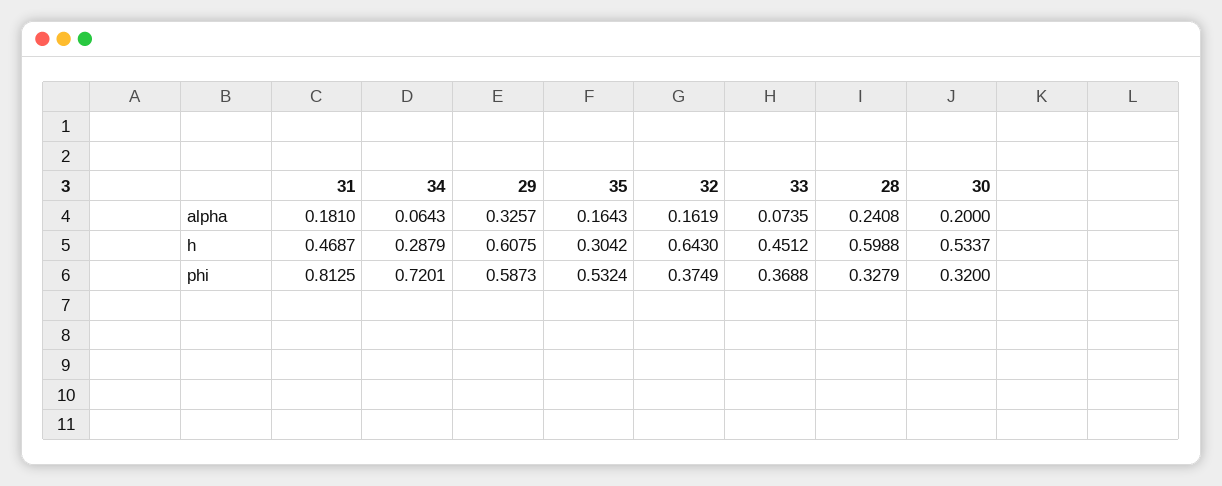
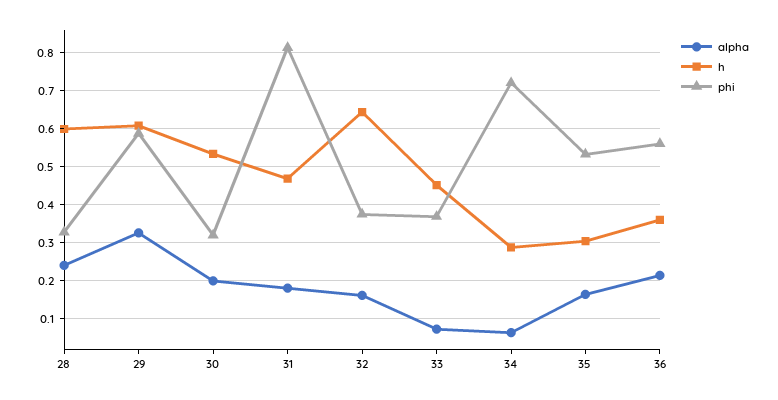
alpha, 36: none -> 0.22
h, 36: none -> 0.36
phi, 36: none -> 0.56

